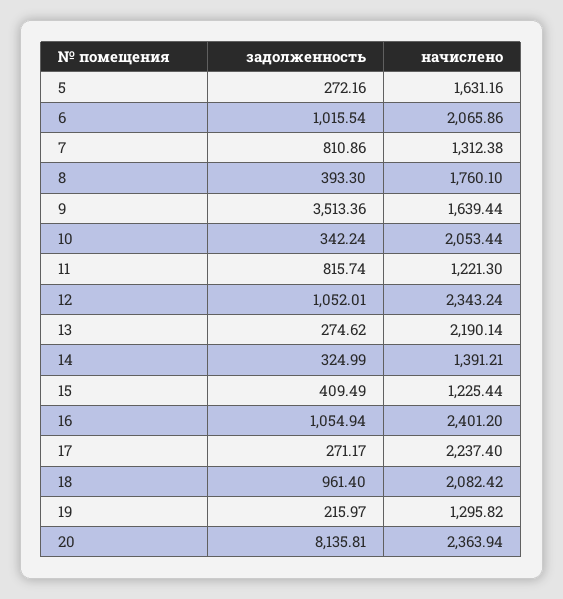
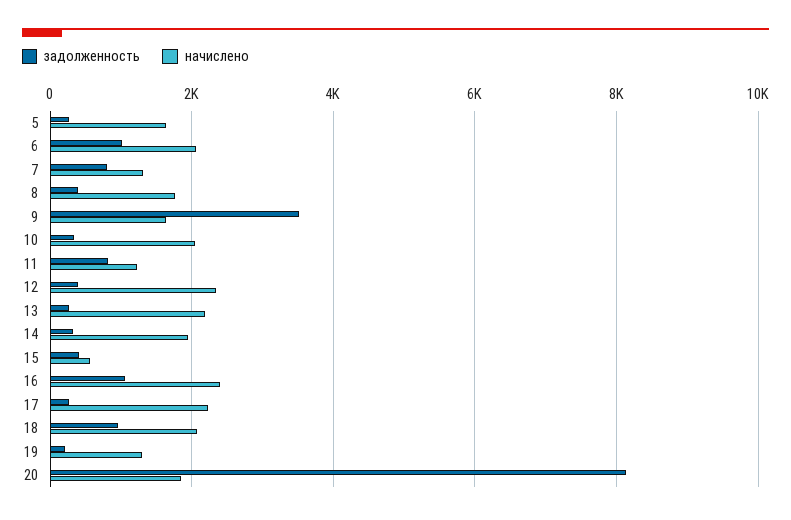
задолженность, 12: 1052.01 -> 400
начислено, 14: 1391.21 -> 2000
начислено, 15: 1225.44 -> 600
начислено, 20: 2363.94 -> 1800

